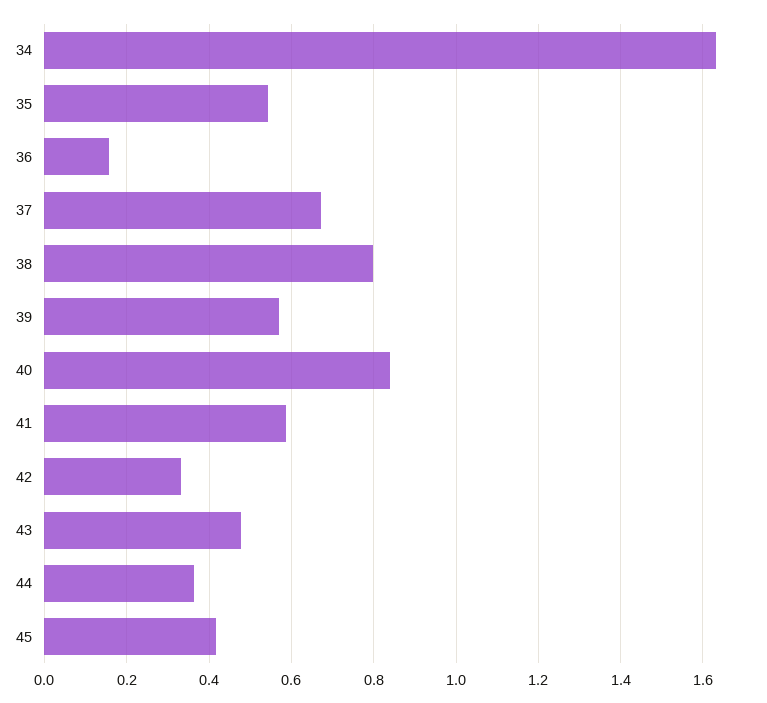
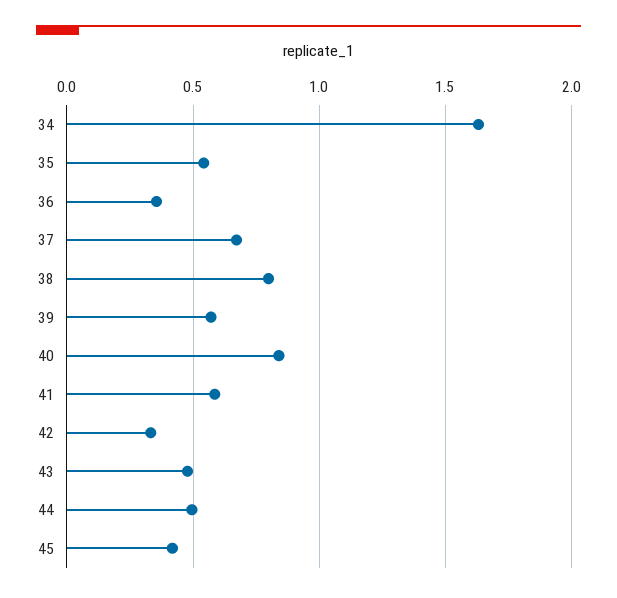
36: 0.16 -> 0.35
44: 0.36 -> 0.5

